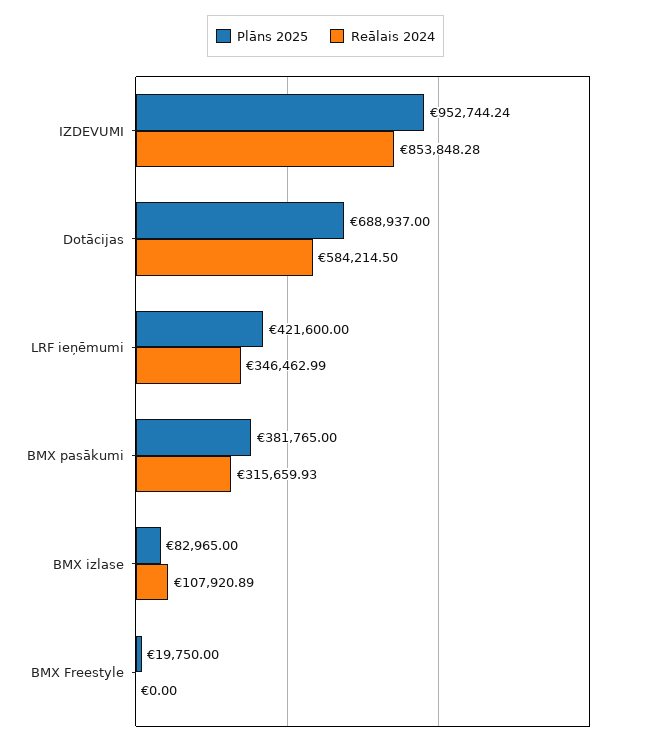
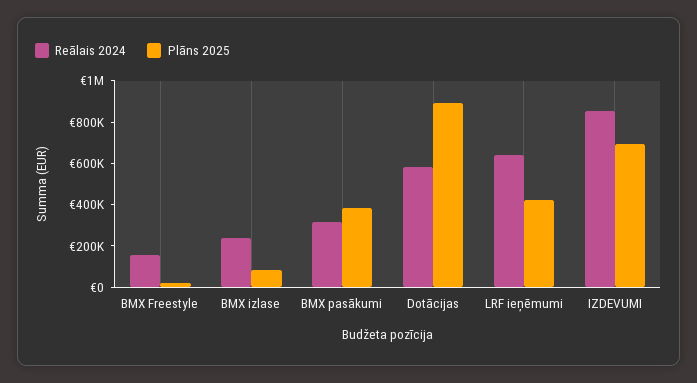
Plāns 2025, IZDEVUMI: 952744.24 -> 700000
Plāns 2025, Dotācijas: 688937 -> 900000
Reālais 2024, LRF ieņēmumi: 346462.99 -> 650000
Reālais 2024, BMX izlase: 107920.89 -> 250000
Reālais 2024, BMX Freestyle: 0 -> 150000

